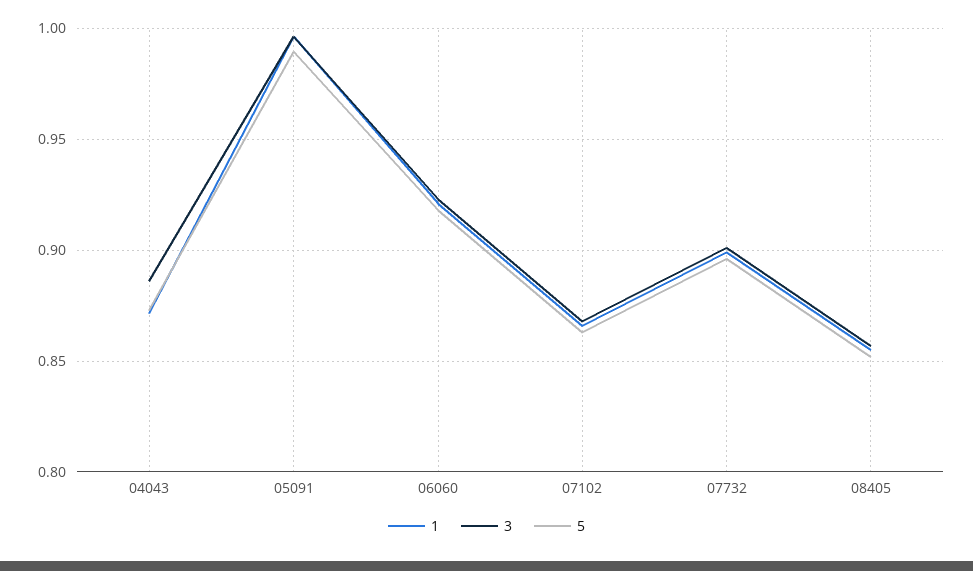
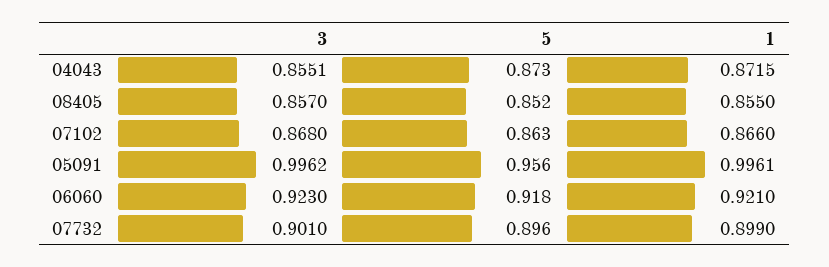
3, 04043: 0.885 -> 0.8551
5, 05091: 0.99 -> 0.956

